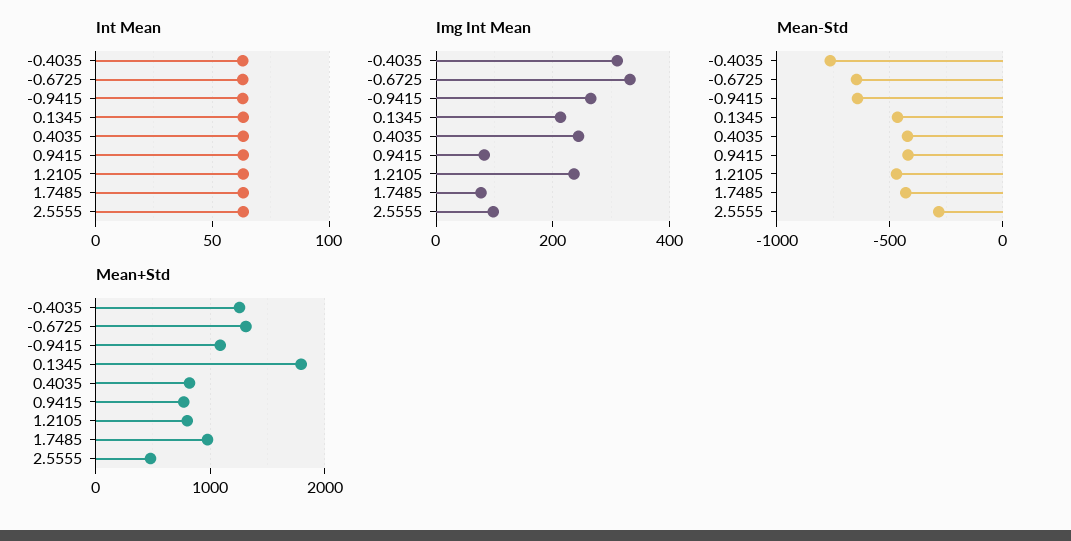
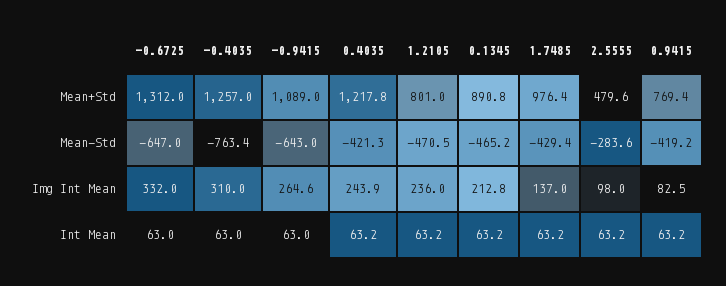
Img Int Mean, 1.7485: 80 -> 137
Mean+Std, 0.1345: 1800 -> 890.8
Mean+Std, 0.4035: 800 -> 1217.8

